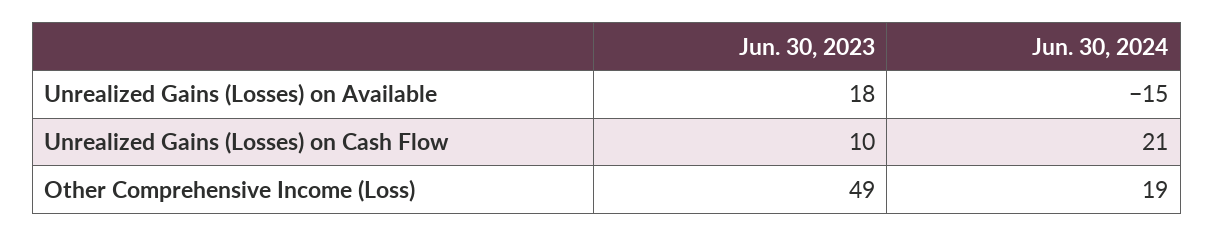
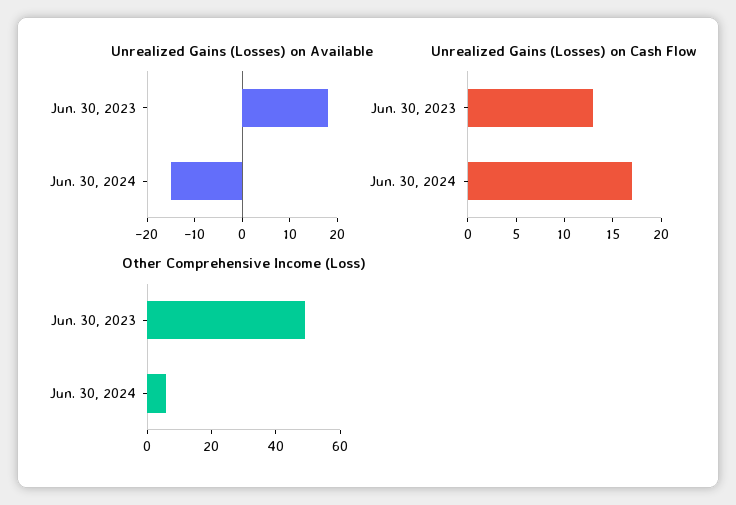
Unrealized Gains (Losses) on Cash Flow, Jun. 30, 2023: 10 -> 13
Unrealized Gains (Losses) on Cash Flow, Jun. 30, 2024: 21 -> 17
Other Comprehensive Income (Loss), Jun. 30, 2024: 19 -> 5

